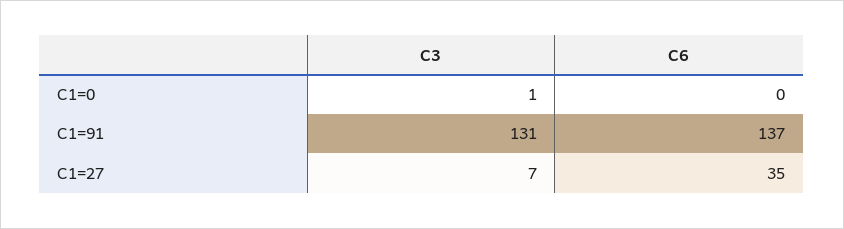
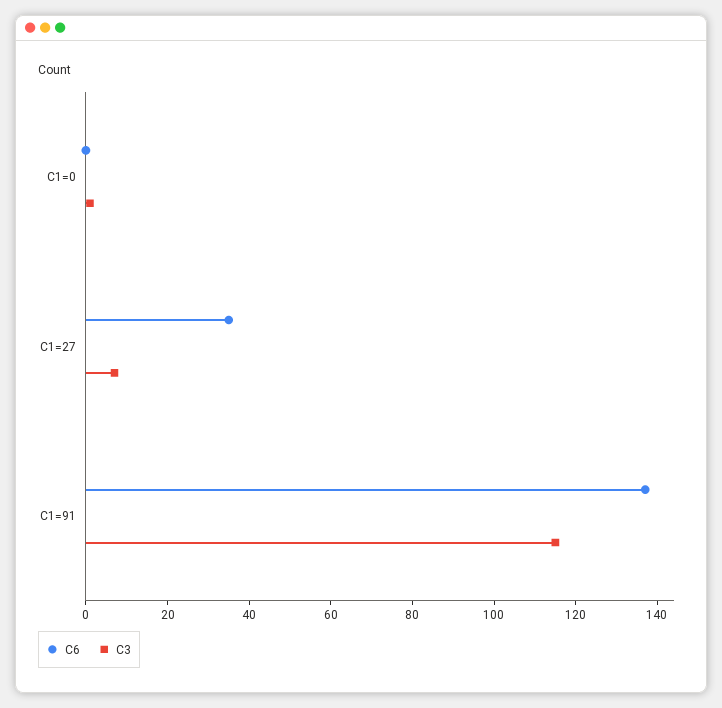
C3, C1=91: 131 -> 115

